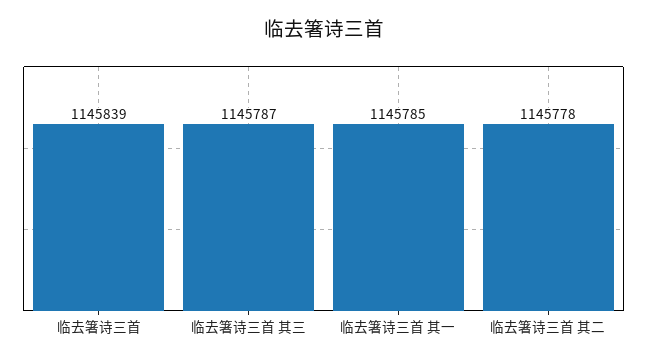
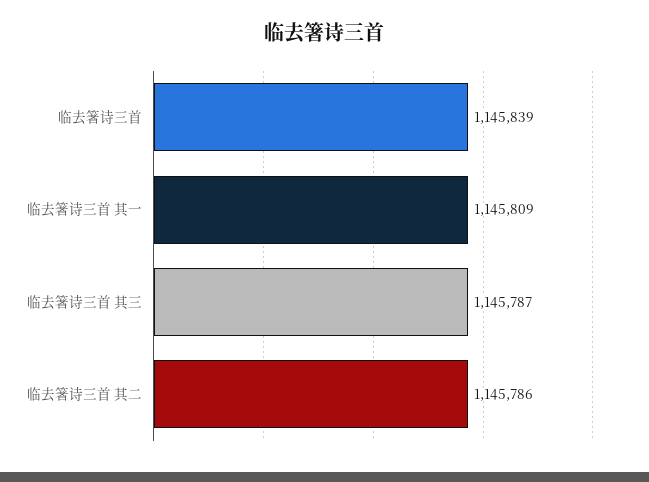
临去箸诗三首 其一: 1145785 -> 1145809
临去箸诗三首 其二: 1145778 -> 1145786

